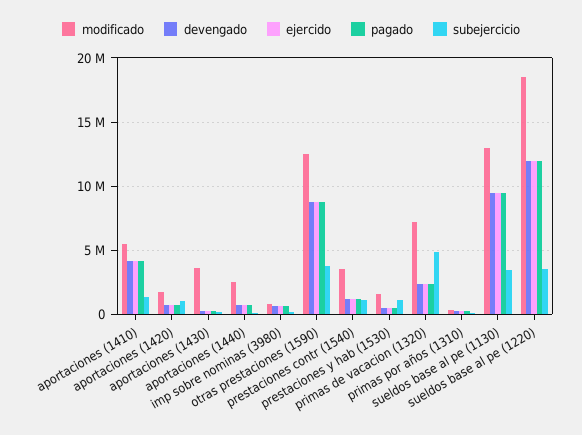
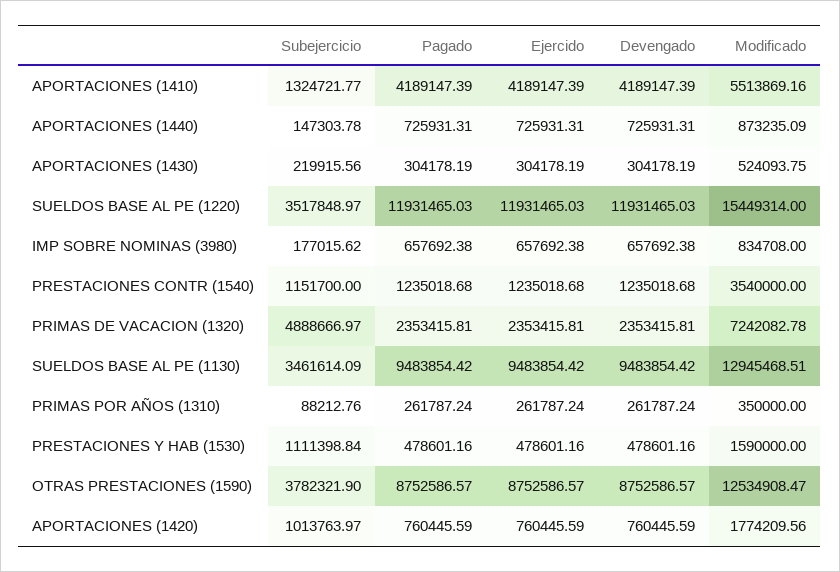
modificado, aportaciones (1430): 3500000 -> 524093.75
modificado, aportaciones (1440): 2500000 -> 873235.09
modificado, sueldos base al pe (1220): 18500000 -> 15449314

